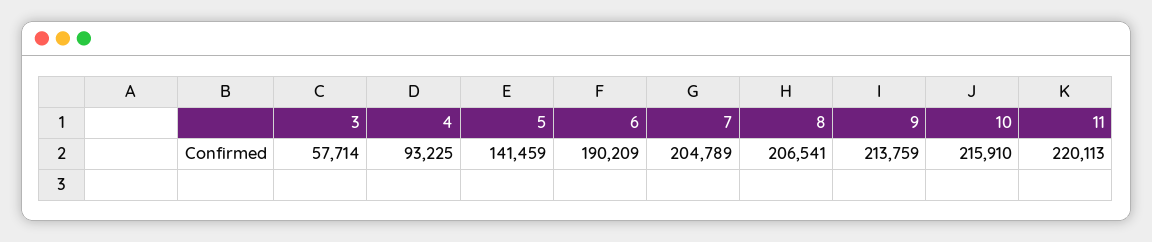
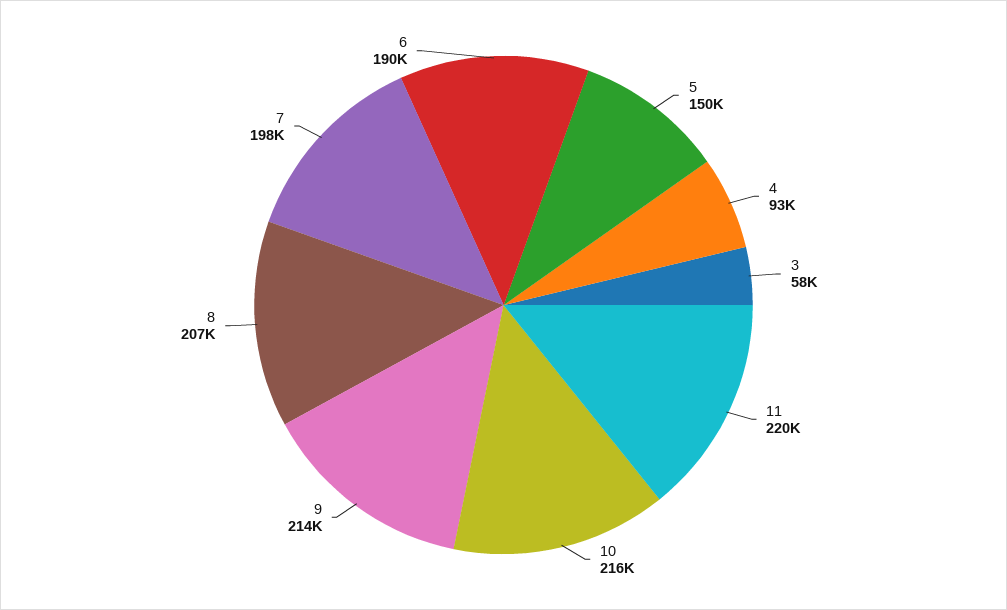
5: 141459 -> 150000
7: 204789 -> 198000

